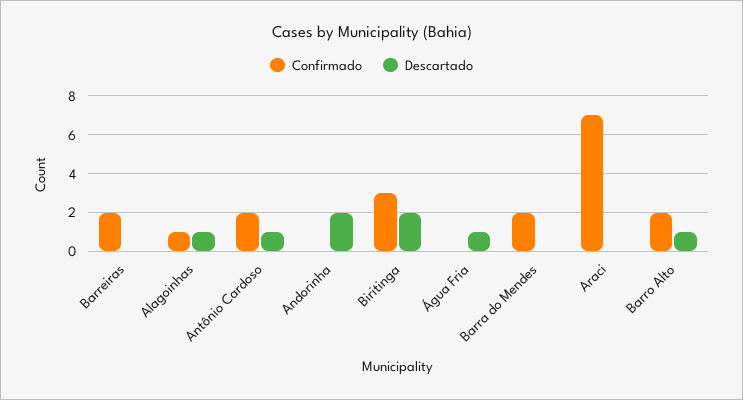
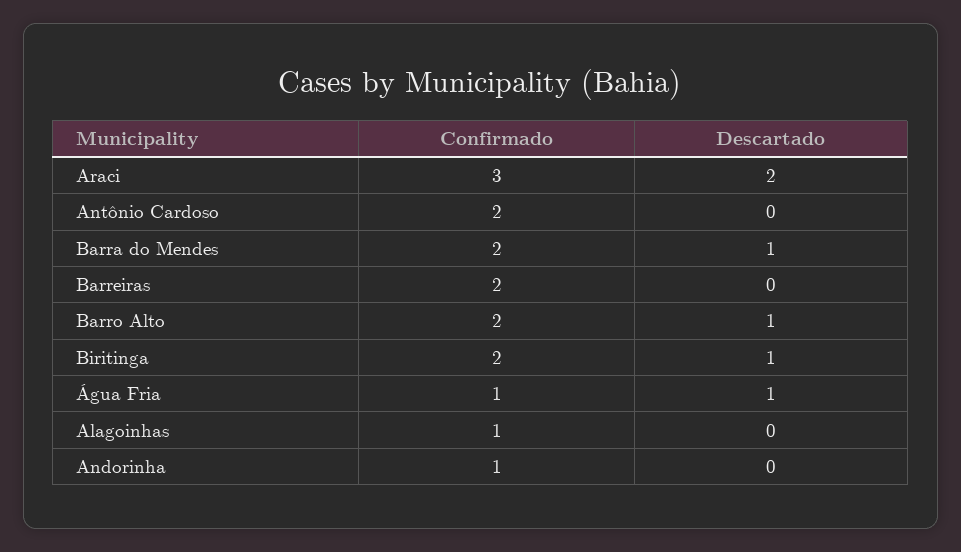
Descartado, Alagoinhas: 1 -> 0
Descartado, Antônio Cardoso: 1 -> 0
Confirmado, Andorinha: 0 -> 1
Descartado, Andorinha: 2 -> 0
Confirmado, Biritinga: 3 -> 2
Descartado, Biritinga: 2 -> 1
Confirmado, Água Fria: 0 -> 1
Descartado, Barra do Mendes: 0 -> 1
Confirmado, Araci: 7 -> 3
Descartado, Araci: 0 -> 2

